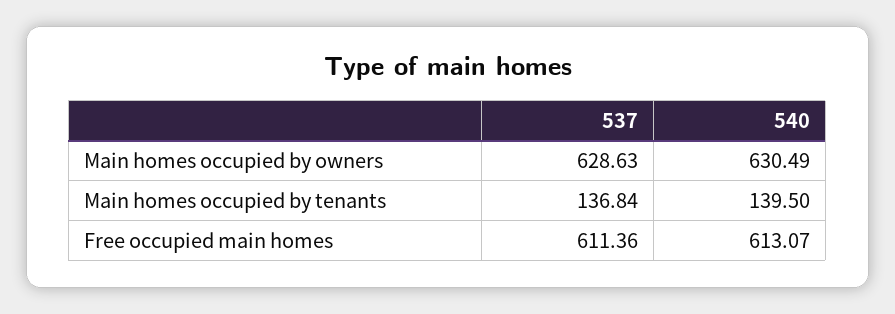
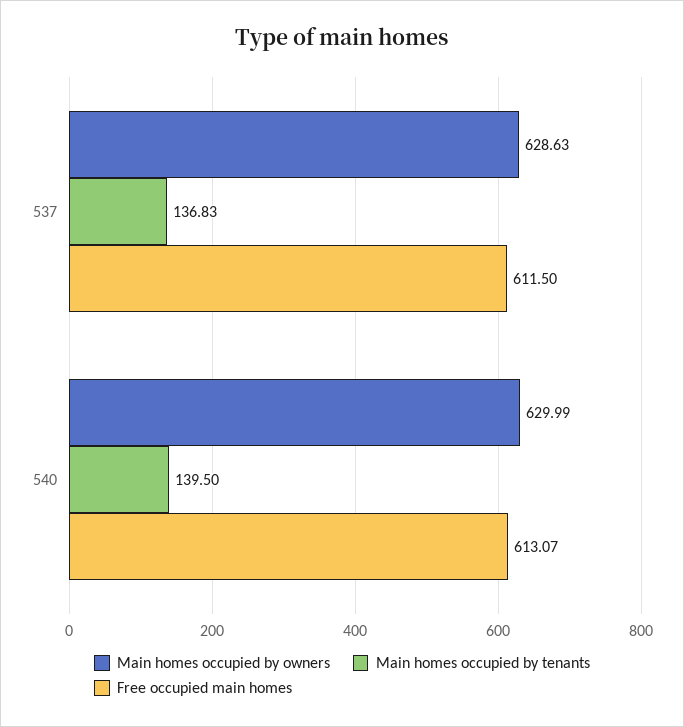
Main homes occupied by owners, 540: 630.49 -> 629.99
Main homes occupied by tenants, 537: 136.84 -> 136.83
Free occupied main homes, 537: 611.36 -> 611.5

